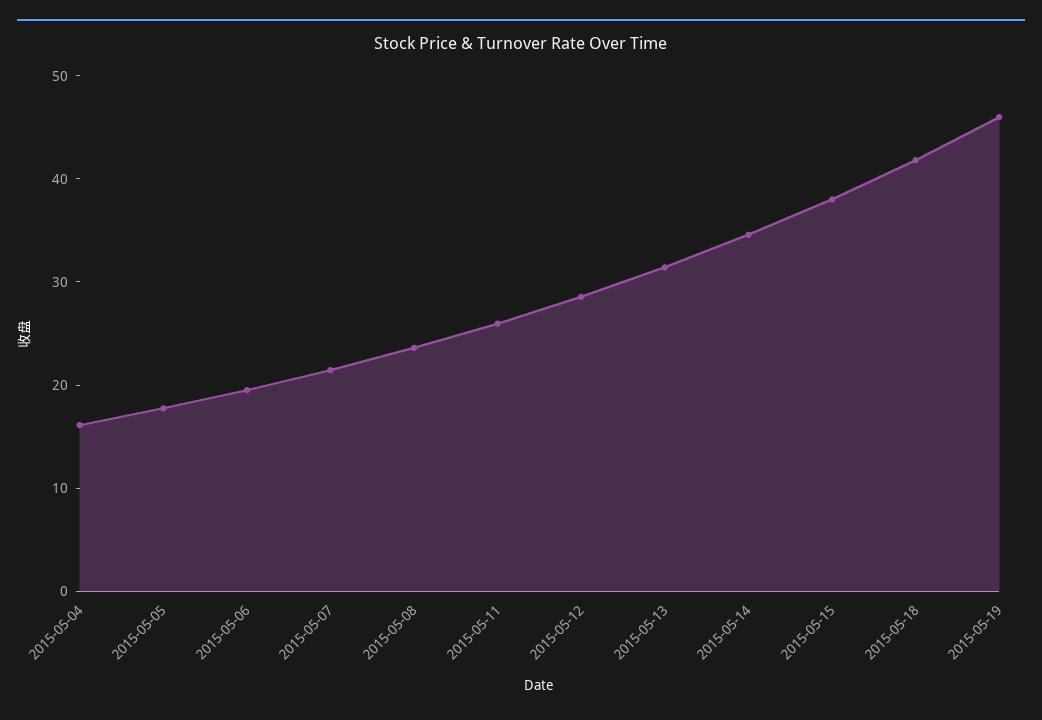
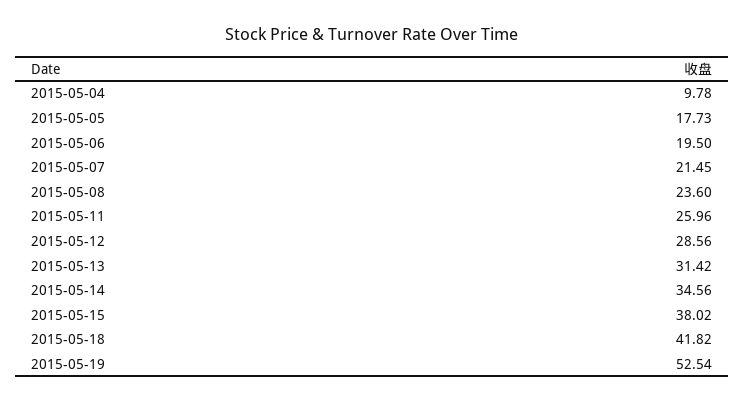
2015-05-04: 16 -> 9.78
2015-05-19: 46 -> 52.54

